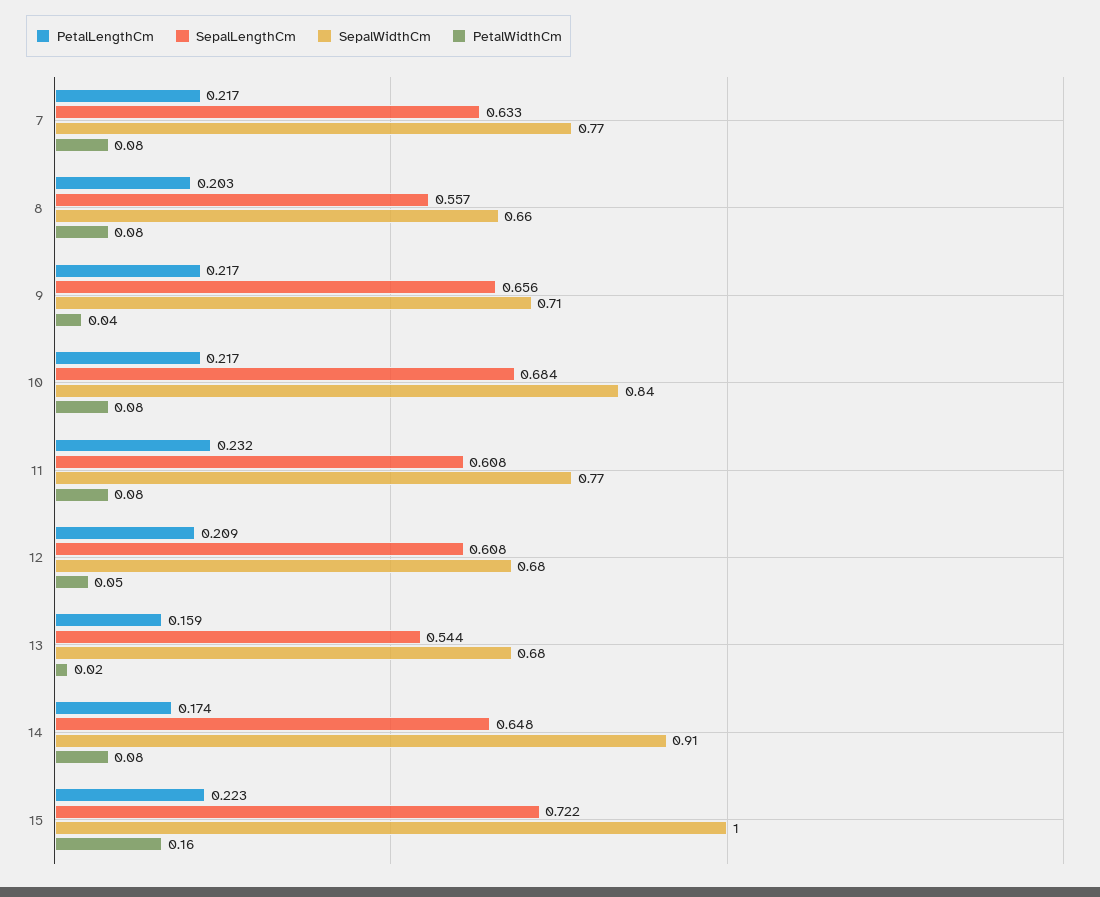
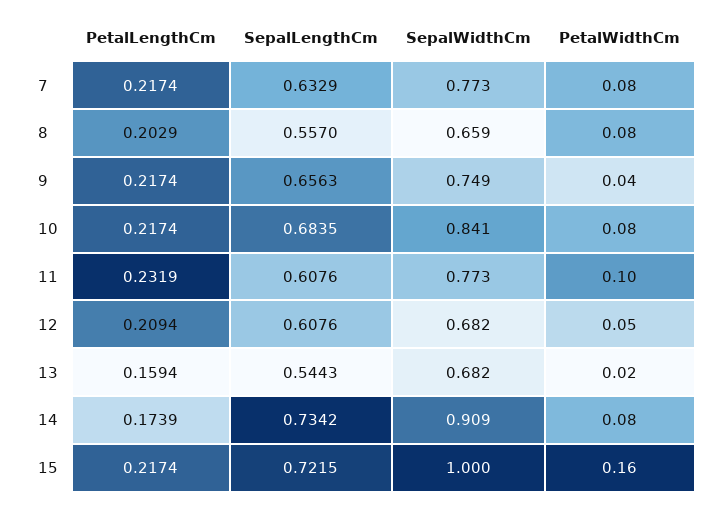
SepalWidthCm, 9: 0.71 -> 0.749
PetalWidthCm, 11: 0.08 -> 0.1
SepalLengthCm, 14: 0.648 -> 0.7342
PetalLengthCm, 15: 0.223 -> 0.2174

